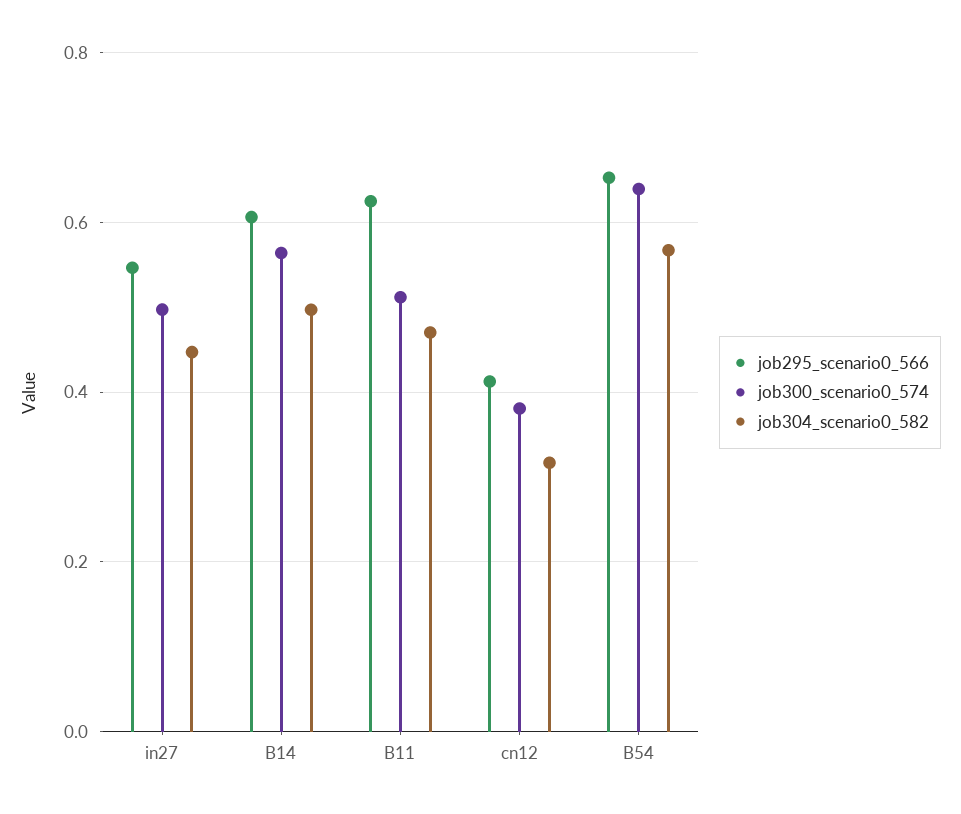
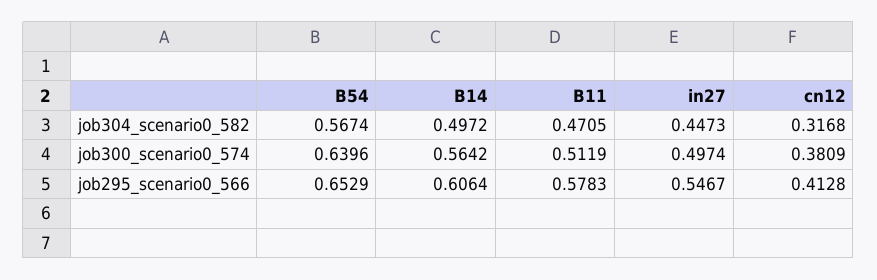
job295_scenario0_566, B11: 0.62 -> 0.5783

